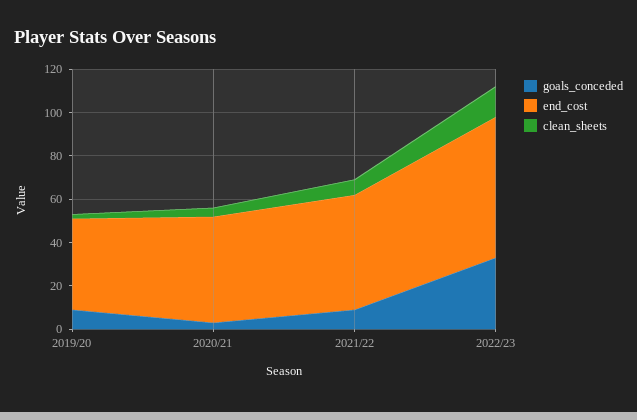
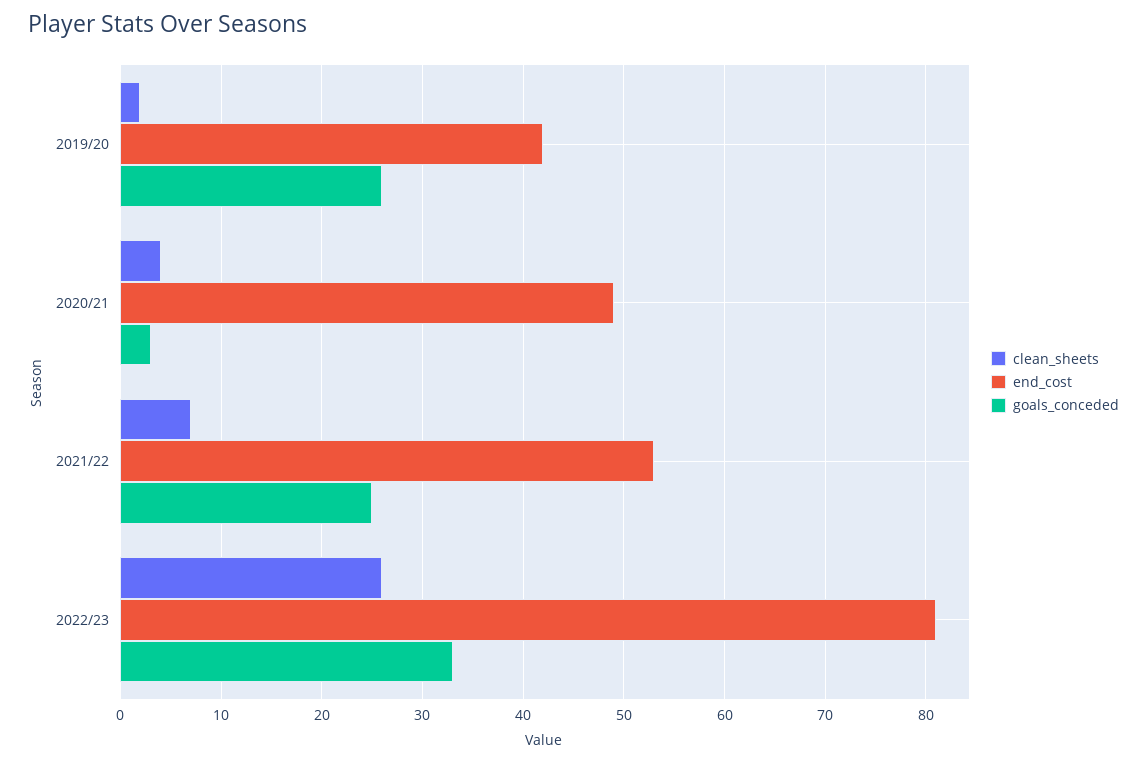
goals_conceded, 2019/20: 10 -> 26
goals_conceded, 2021/22: 10 -> 25
end_cost, 2022/23: 65 -> 81
clean_sheets, 2022/23: 15 -> 26

